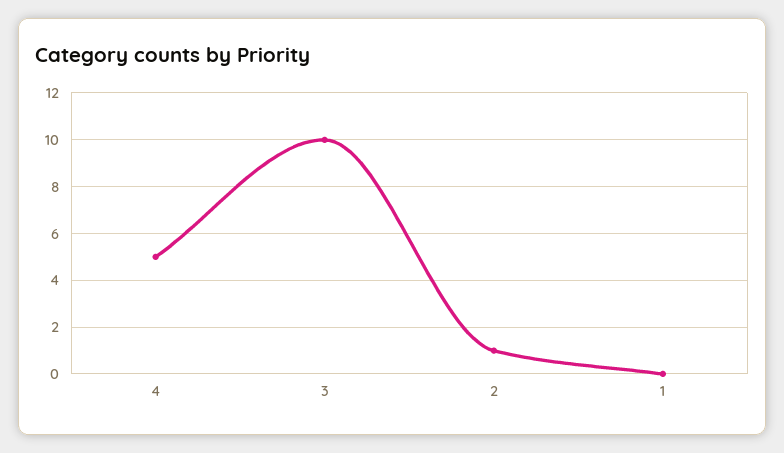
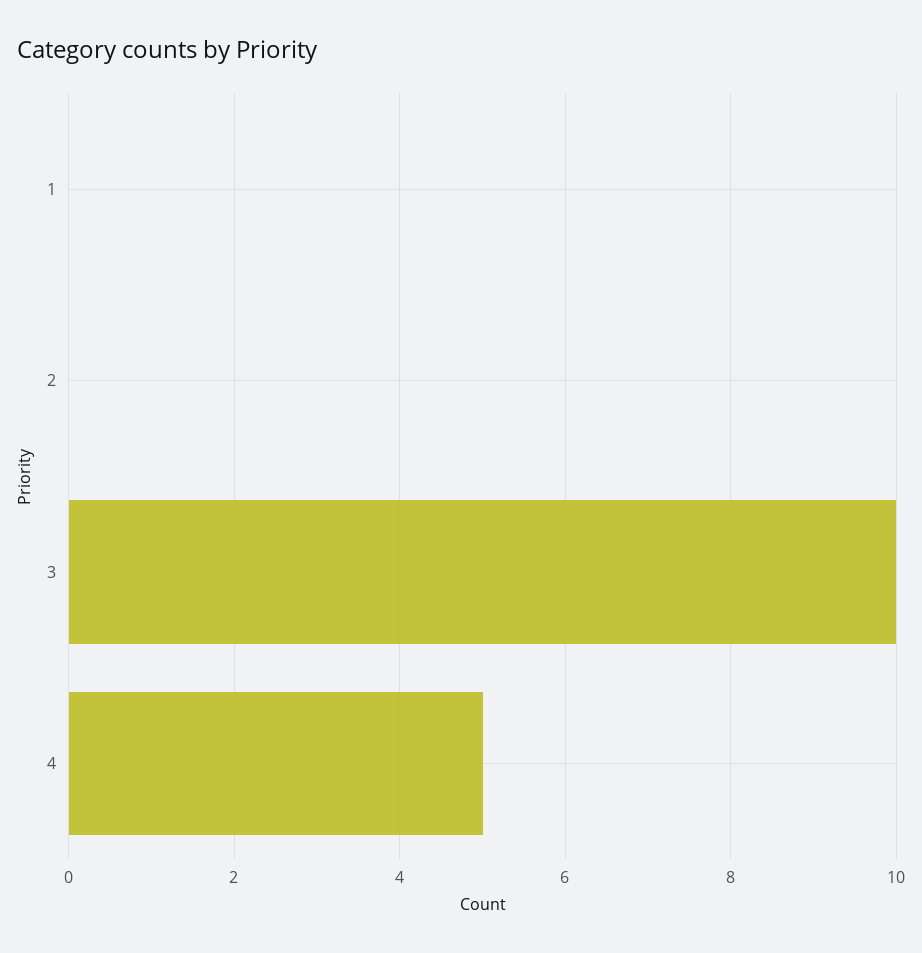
2: 1 -> 0

